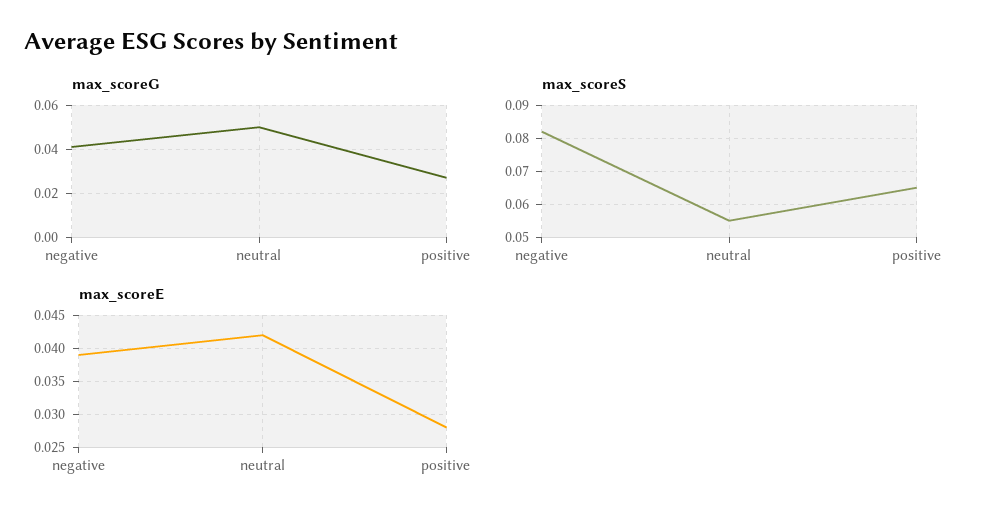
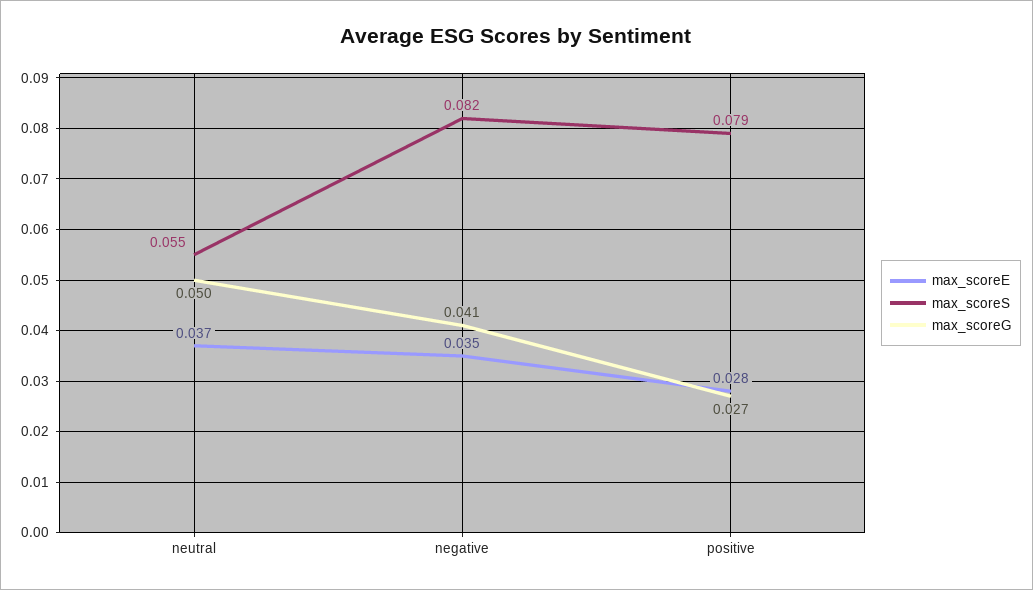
max_scoreS, positive: 0.065 -> 0.079
max_scoreE, negative: 0.039 -> 0.035
max_scoreE, neutral: 0.042 -> 0.037

